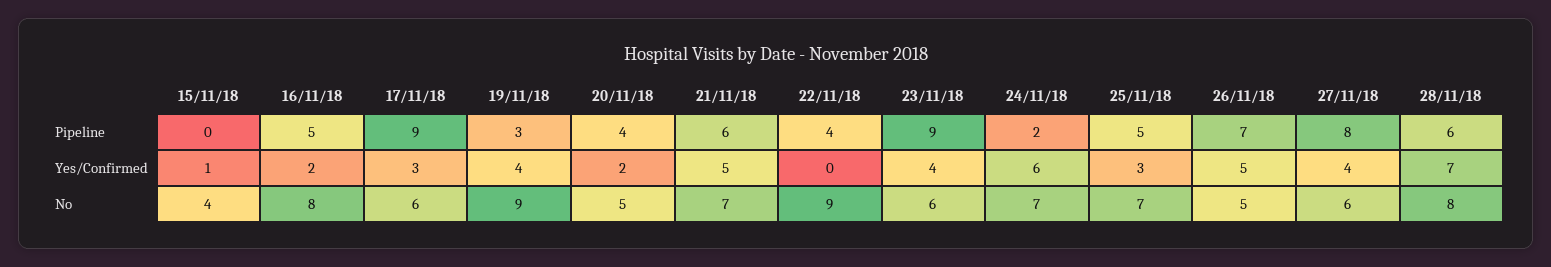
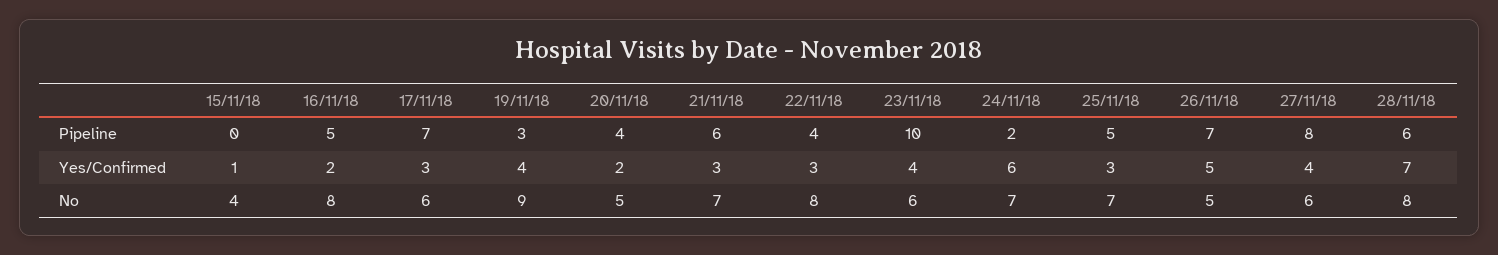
17/11/18, Pipeline: 9 -> 7
23/11/18, Pipeline: 9 -> 10
21/11/18, Yes/Confirmed: 5 -> 3
22/11/18, Yes/Confirmed: 0 -> 3
22/11/18, No: 9 -> 8

